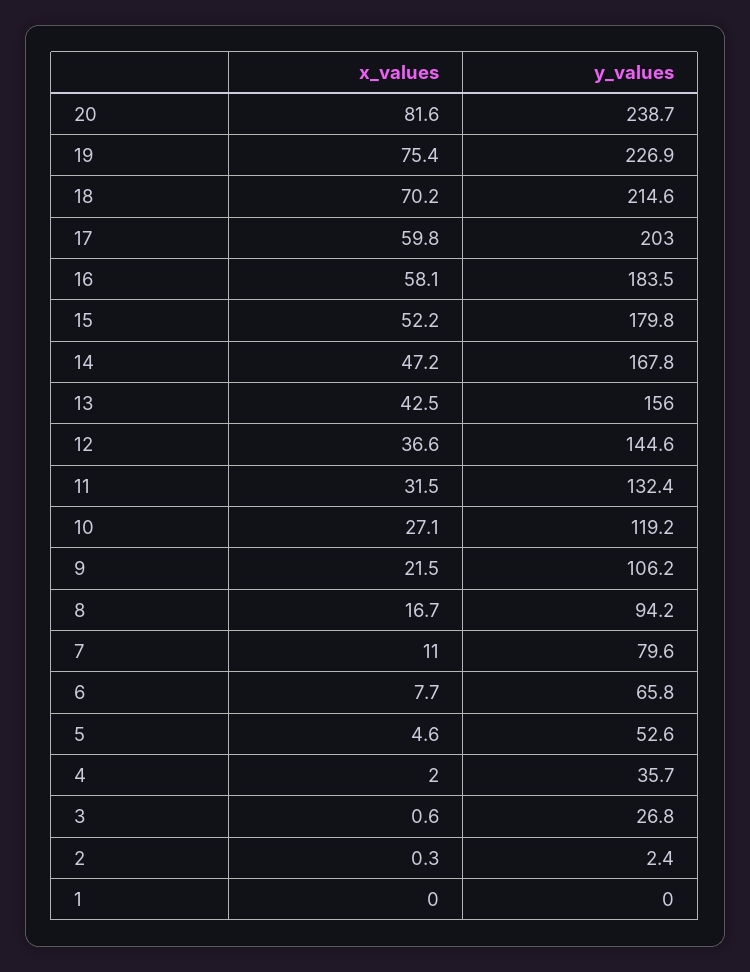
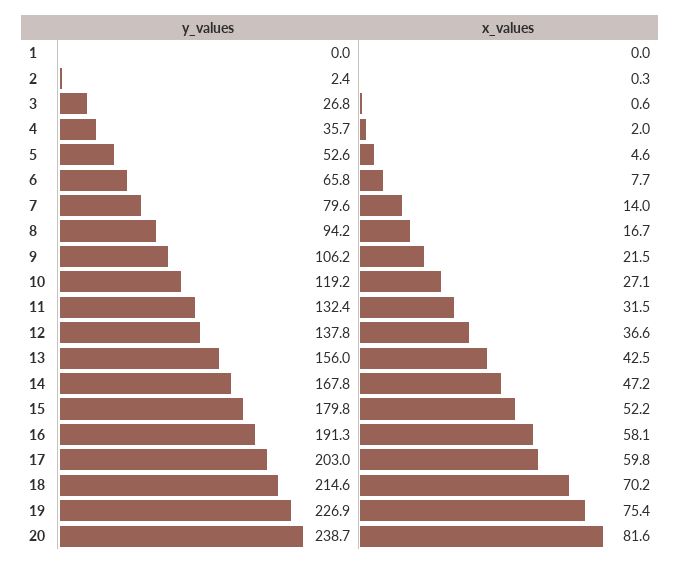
y_values, 16: 183.5 -> 191.3
y_values, 12: 144.6 -> 137.8
x_values, 7: 11 -> 14

